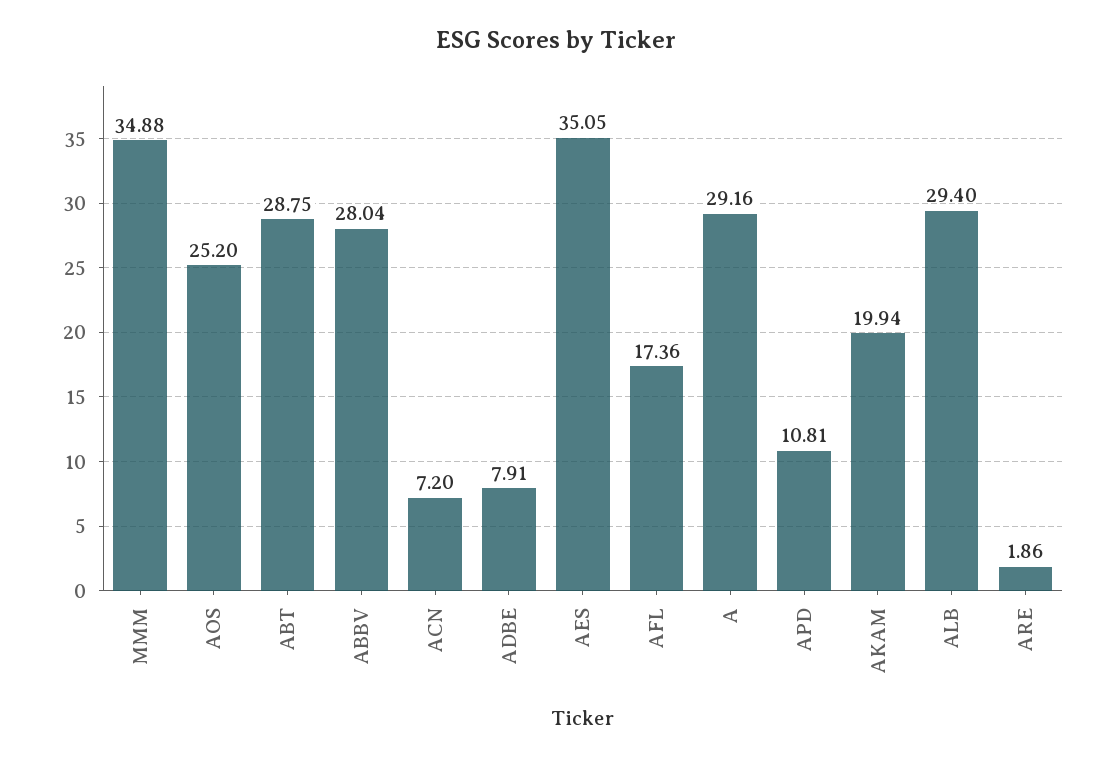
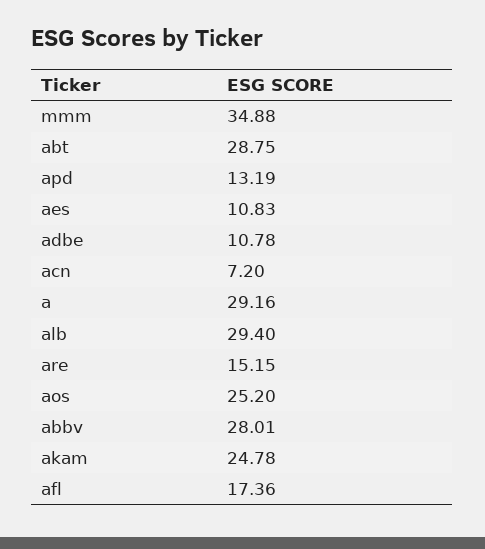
ABBV: 28.04 -> 28.01
ADBE: 7.91 -> 10.78
AES: 35.05 -> 10.83
APD: 10.81 -> 13.19
AKAM: 19.94 -> 24.78
ARE: 1.86 -> 15.15

